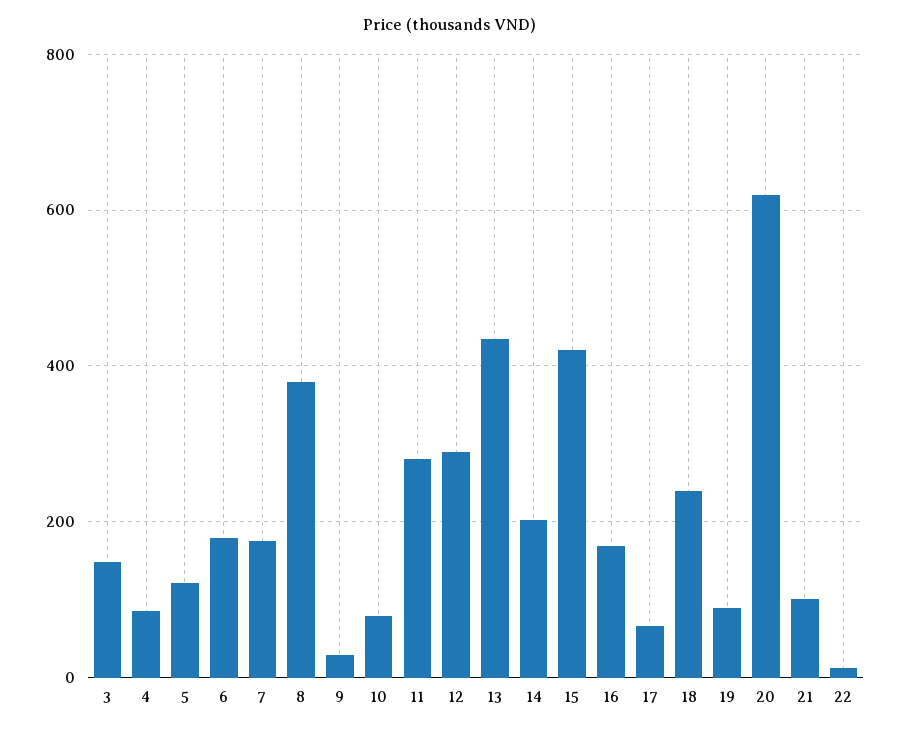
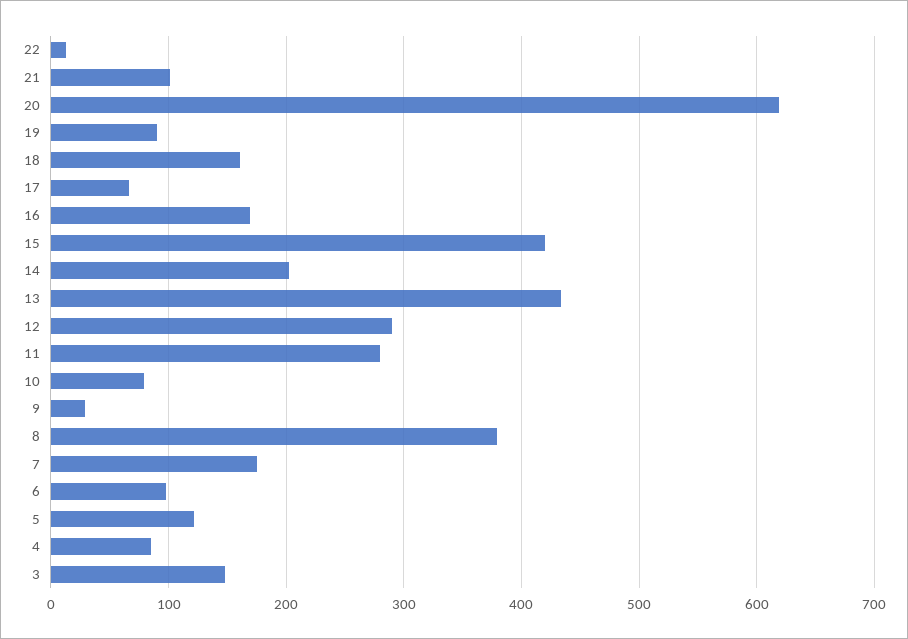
6: 180 -> 100
18: 240 -> 160

